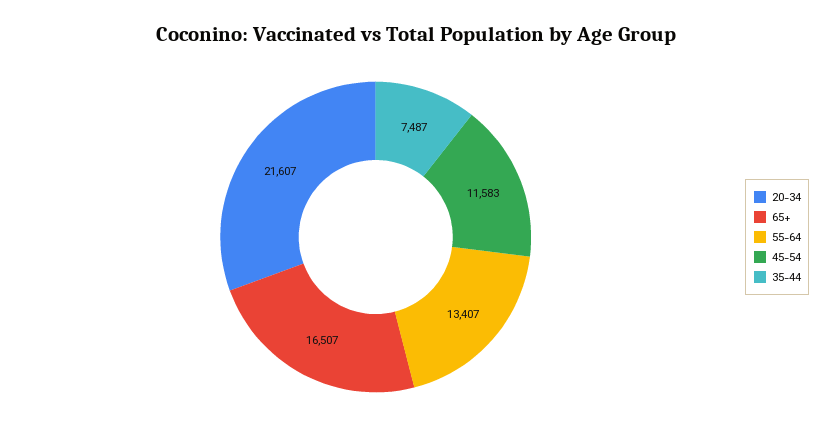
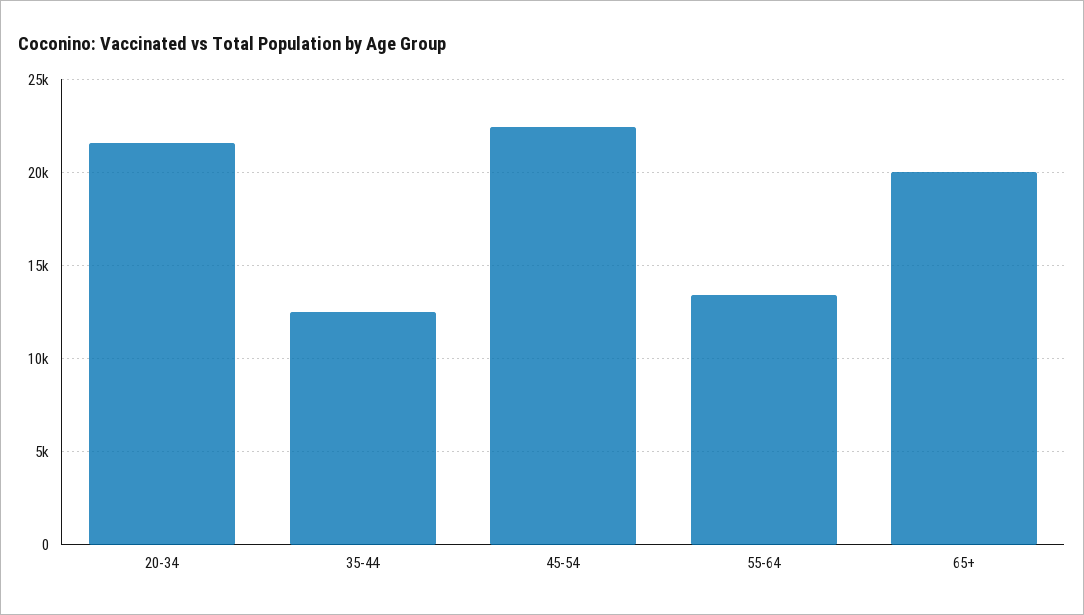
65+: 16507 -> 20000
45-54: 11583 -> 22500
35-44: 7487 -> 12500

